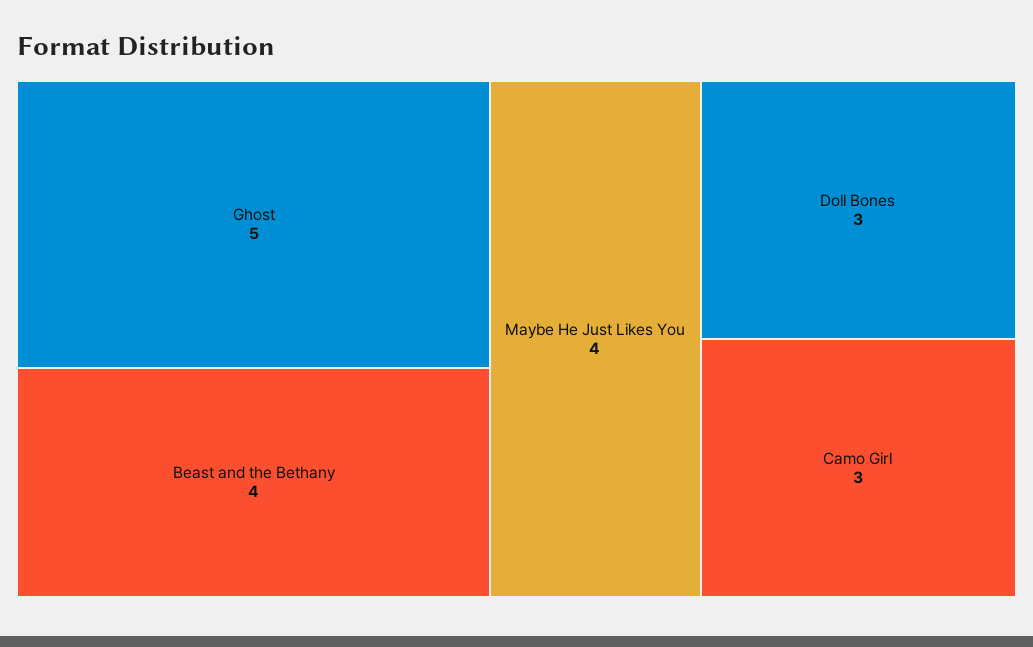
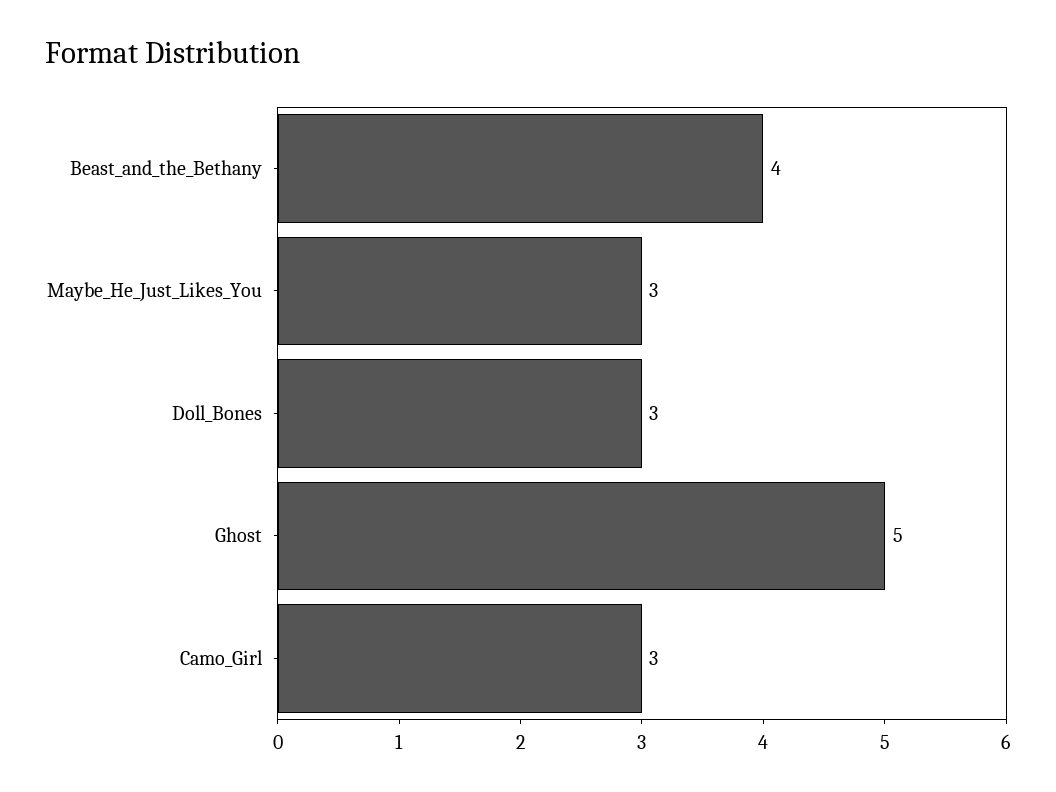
Maybe He Just Likes You: 4 -> 3

